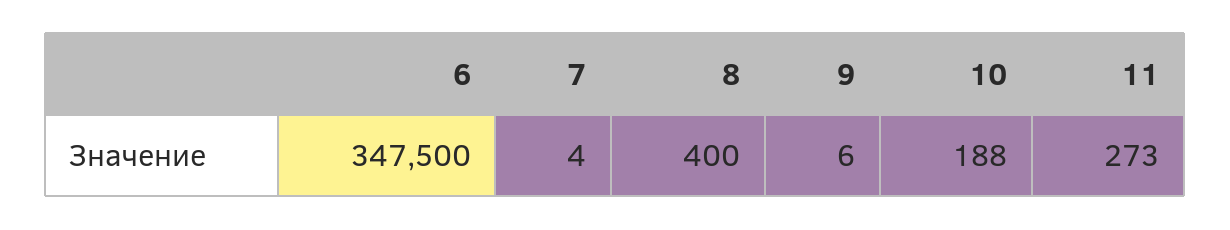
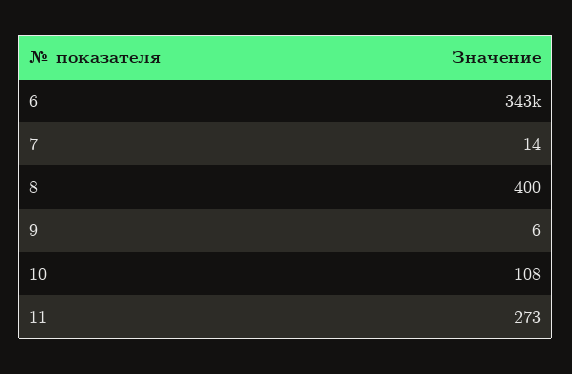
6: 347500 -> 343000
7: 4 -> 14
10: 188 -> 108

